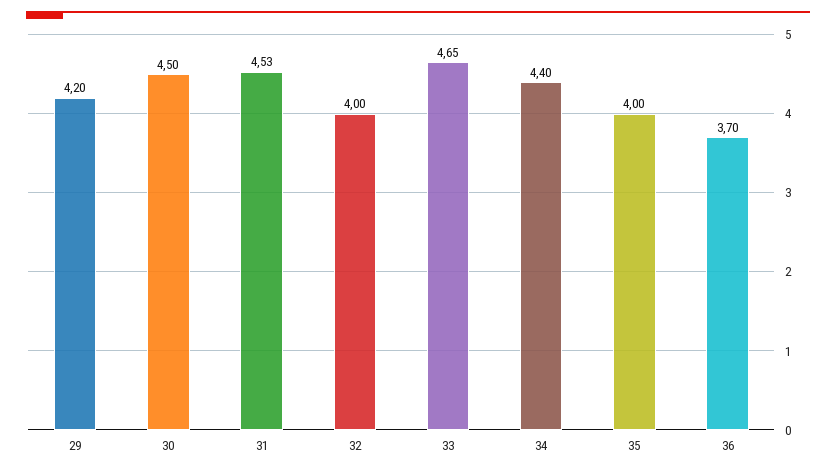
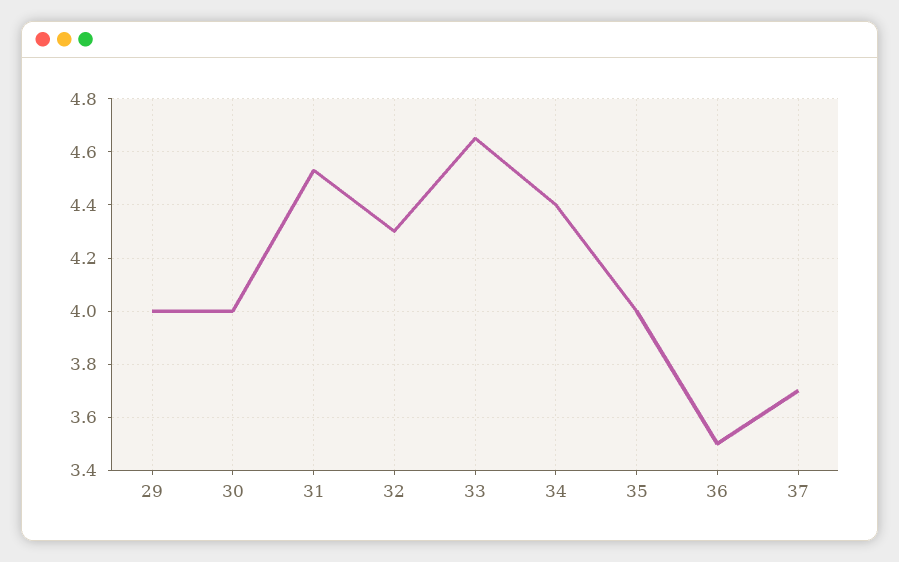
29: 4.2 -> 4
30: 4.5 -> 4
32: 4 -> 4.3
36: 3.7 -> 3.5
37: none -> 3.7

